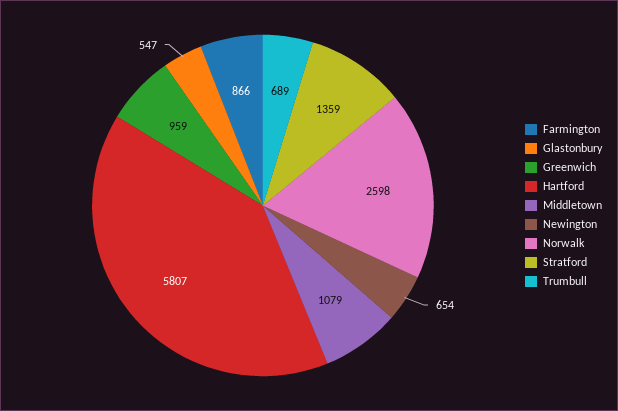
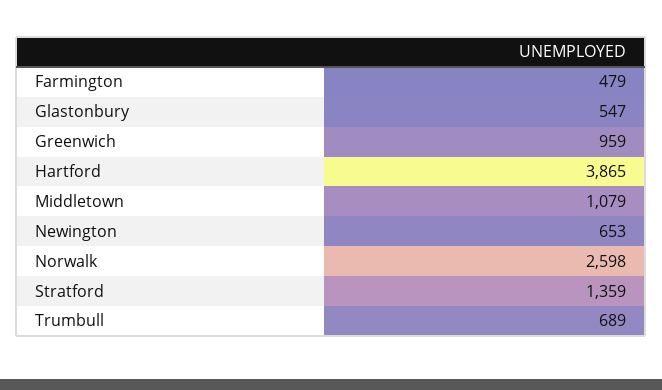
Farmington: 866 -> 479
Hartford: 5807 -> 3865
Newington: 654 -> 653

